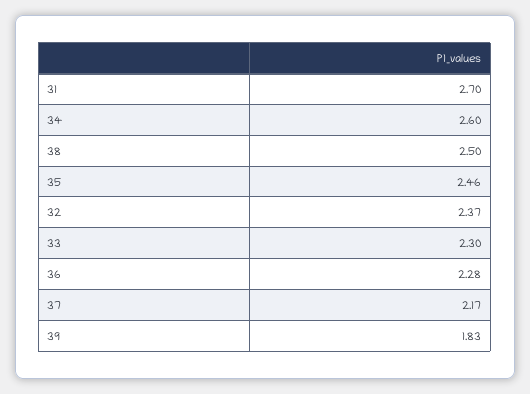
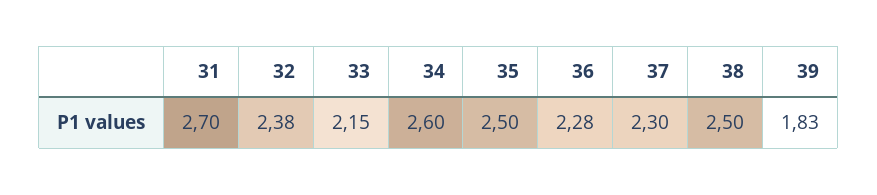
35: 2.46 -> 2.5
32: 2.37 -> 2.38
33: 2.3 -> 2.15
37: 2.17 -> 2.3

